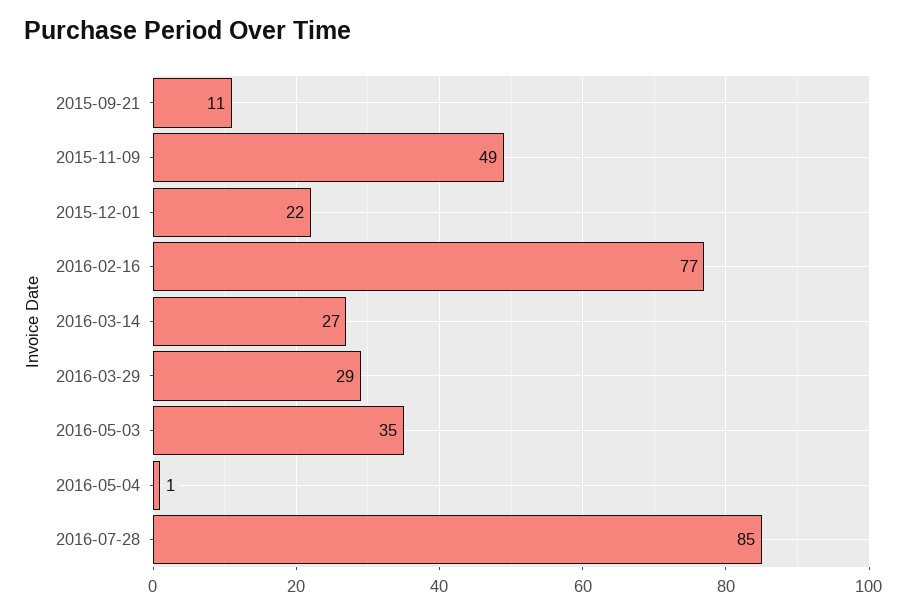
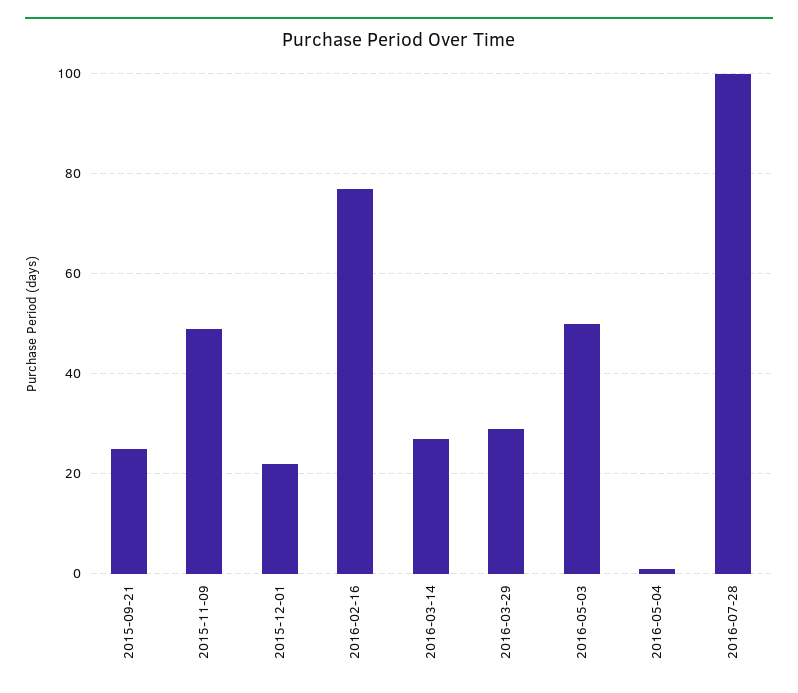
2015-09-21: 11 -> 25
2016-05-03: 35 -> 50
2016-07-28: 85 -> 100

